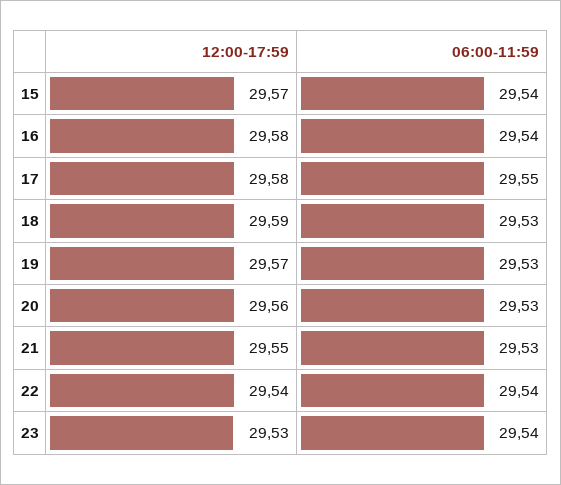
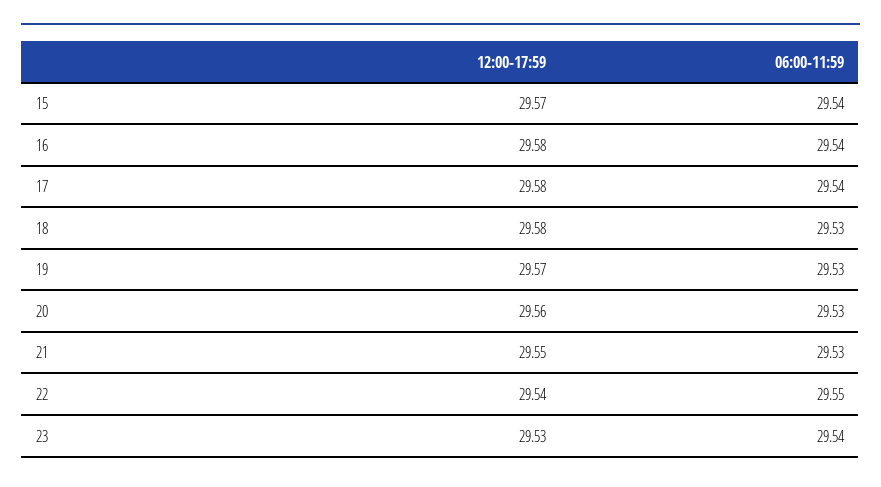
06:00-11:59, 17: 29.55 -> 29.54
12:00-17:59, 18: 29.59 -> 29.58
06:00-11:59, 22: 29.54 -> 29.55

